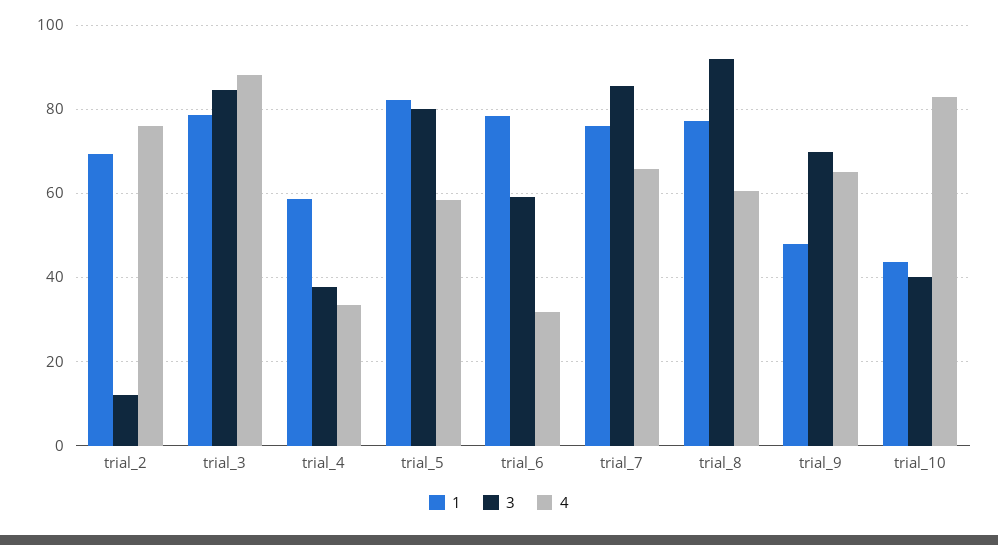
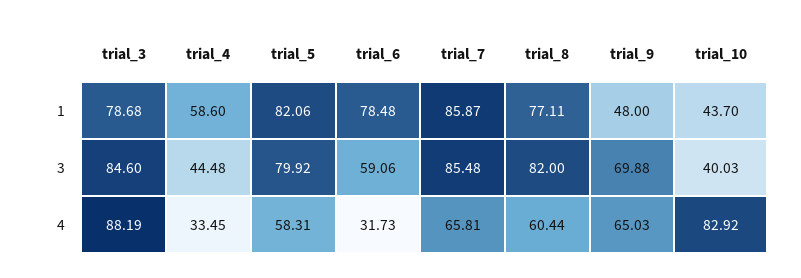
1, trial_2: 70 -> none
3, trial_2: 12 -> none
4, trial_2: 76 -> none
3, trial_4: 38 -> 44.48
1, trial_7: 76 -> 85.87
3, trial_8: 92 -> 82

